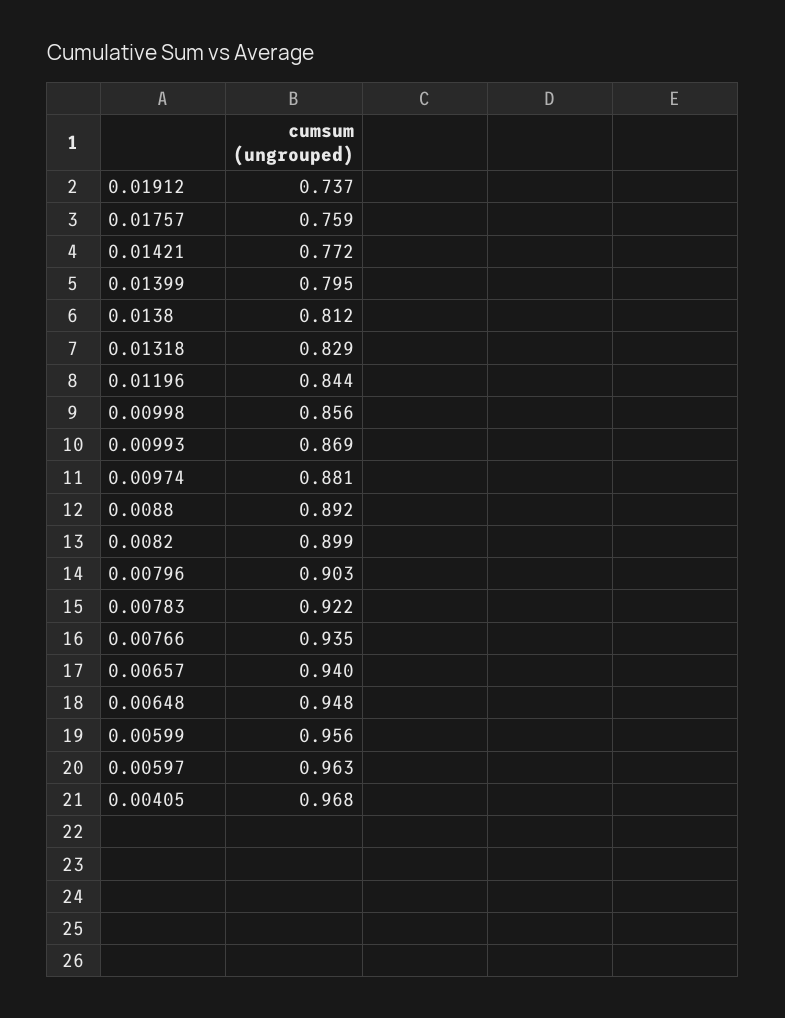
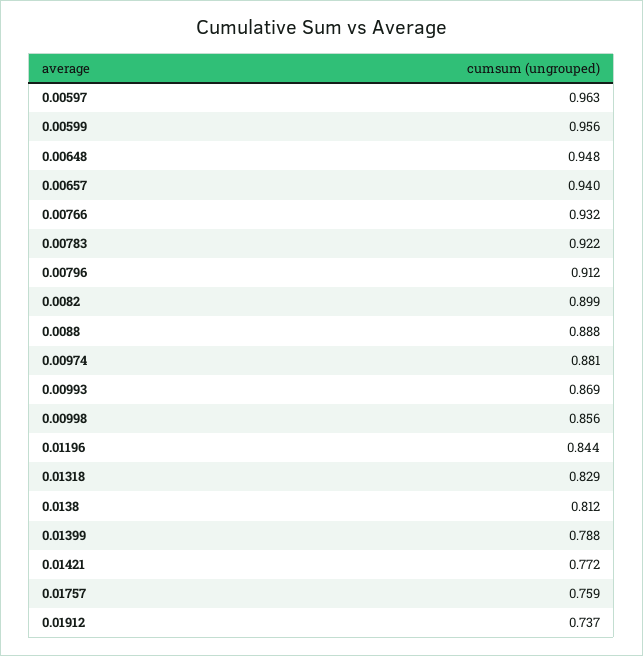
0.01399: 0.795 -> 0.788
0.0088: 0.892 -> 0.888
0.00796: 0.903 -> 0.912
0.00766: 0.935 -> 0.932
0.00405: 0.968 -> none

